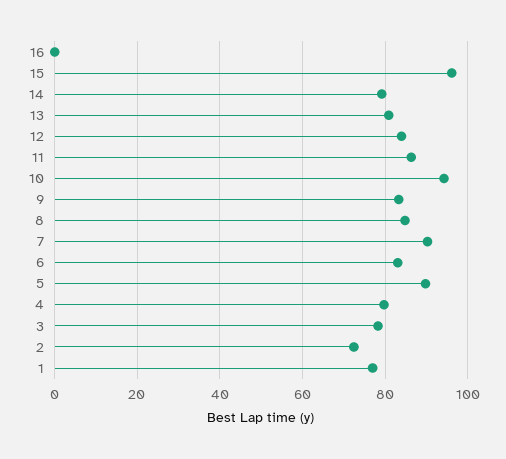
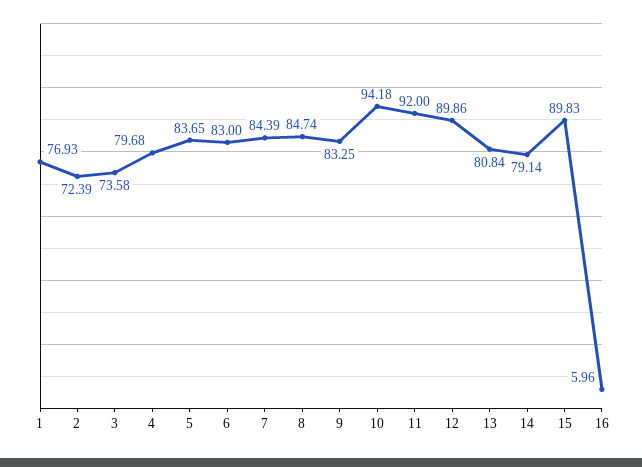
16: 0 -> 5.96
15: 96 -> 89.83
12: 84 -> 89.86
11: 86 -> 92
7: 90 -> 84.39
5: 90 -> 83.65
3: 78 -> 73.58

